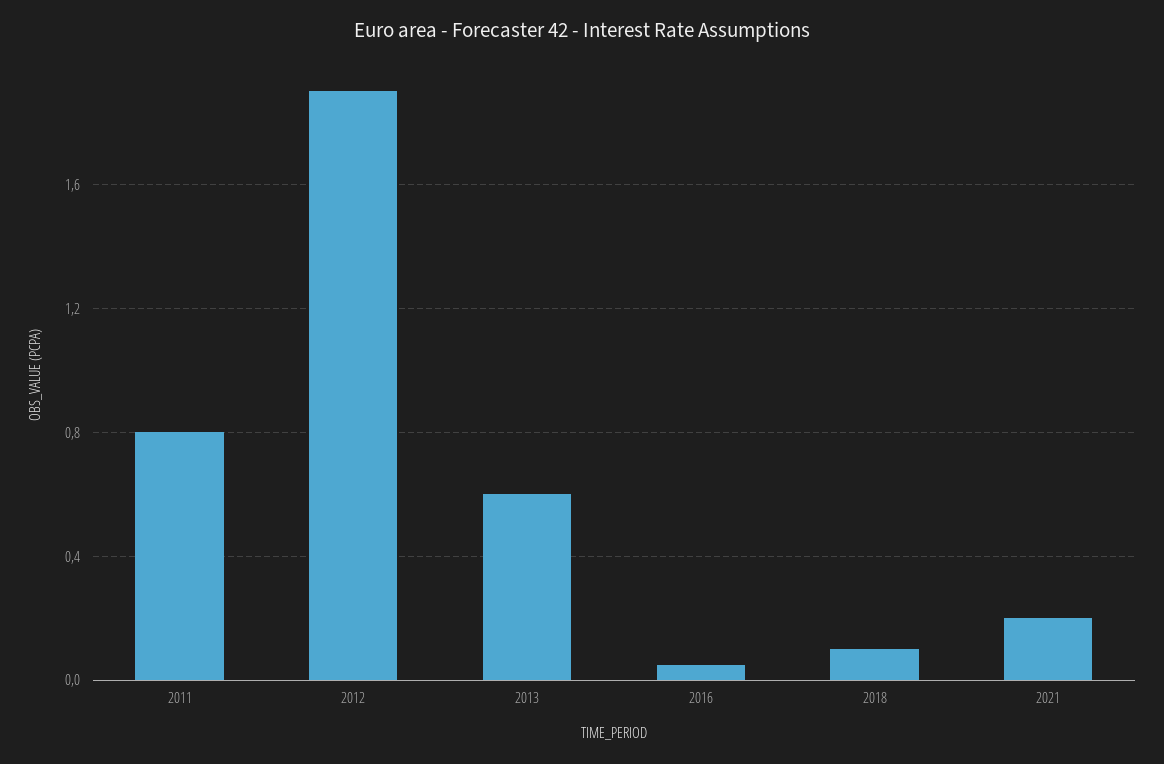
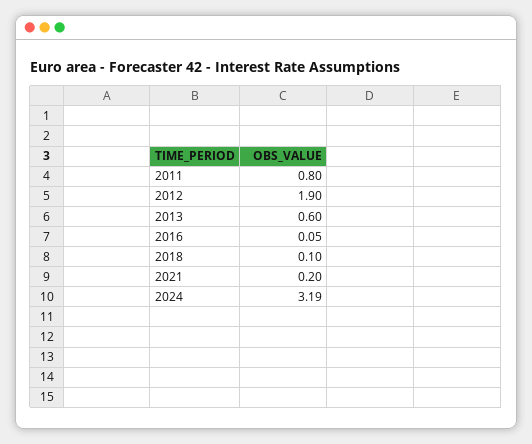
2024: none -> 3.19

